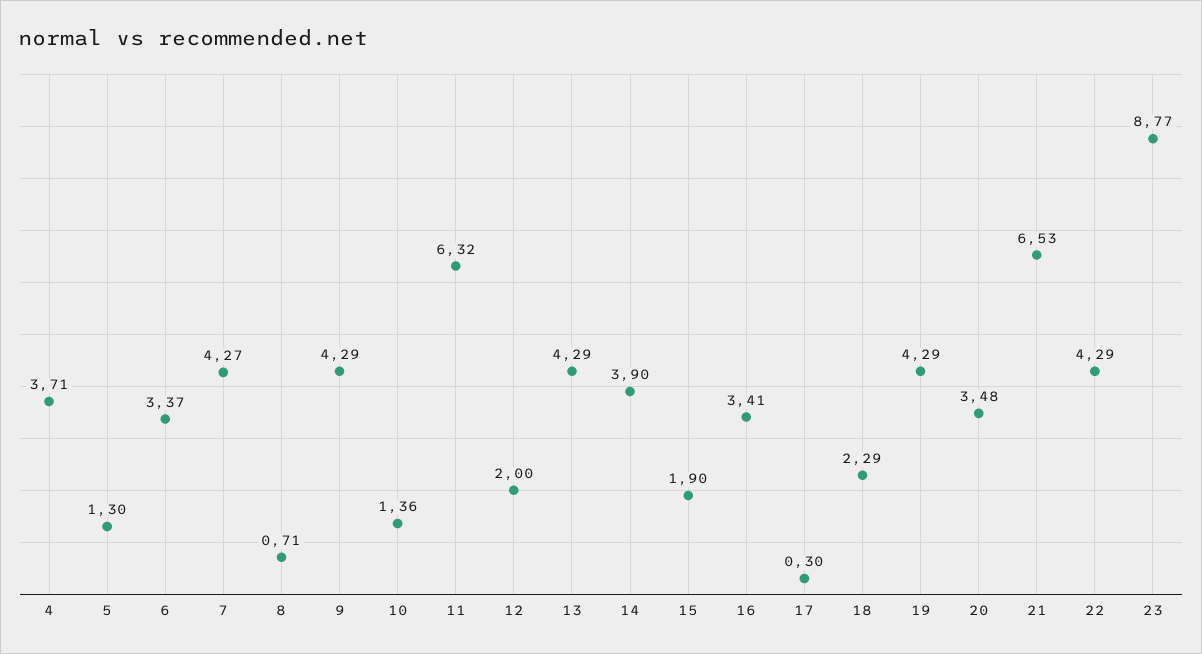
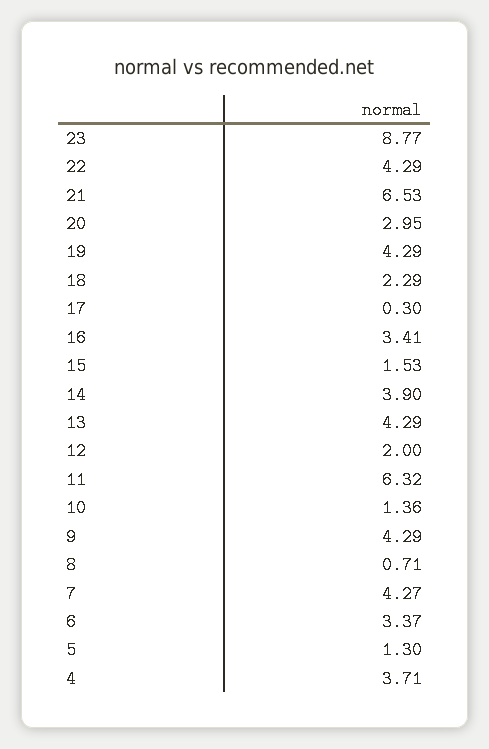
15: 1.9 -> 1.53
20: 3.48 -> 2.95

